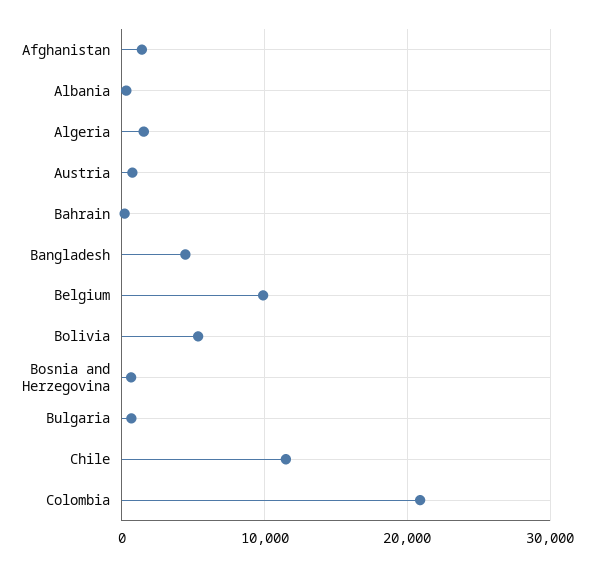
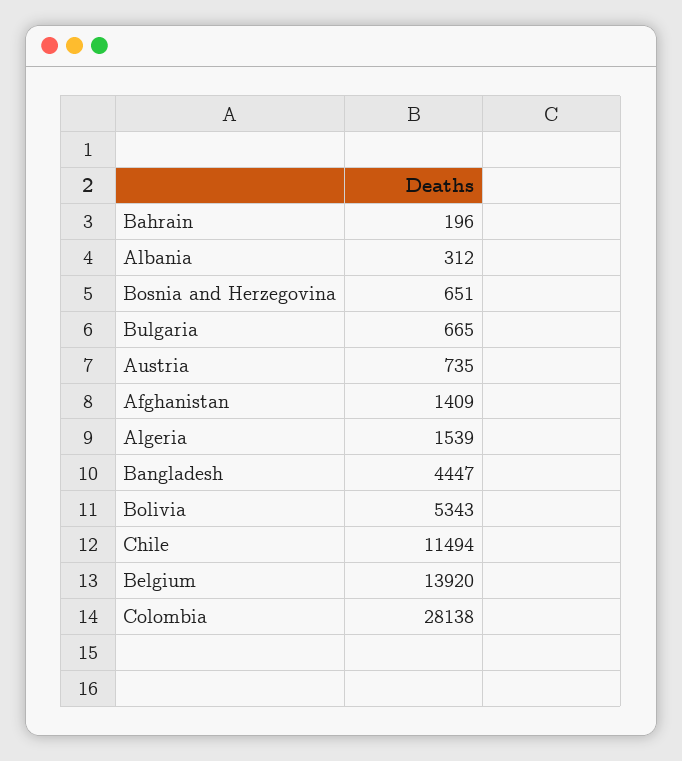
Belgium: 10000 -> 13920
Colombia: 21000 -> 28138

